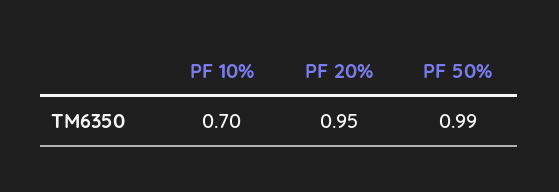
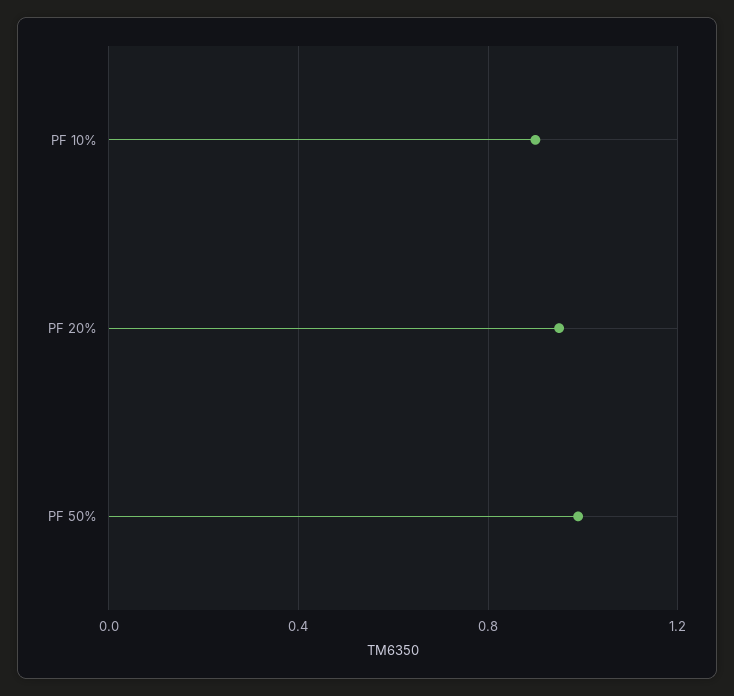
PF 10%: 0.7 -> 0.9

